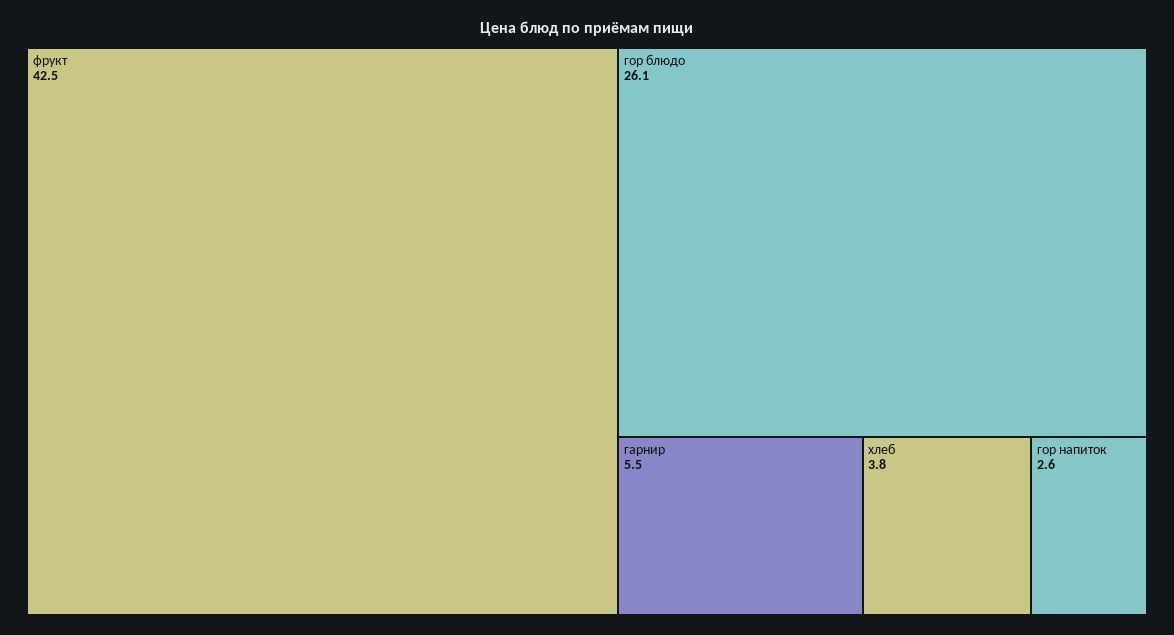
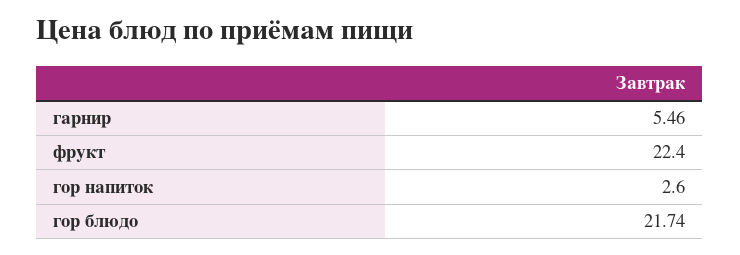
фрукт: 42.5 -> 22.4
гор блюдо: 26.1 -> 21.74
хлеб: 3.8 -> none

